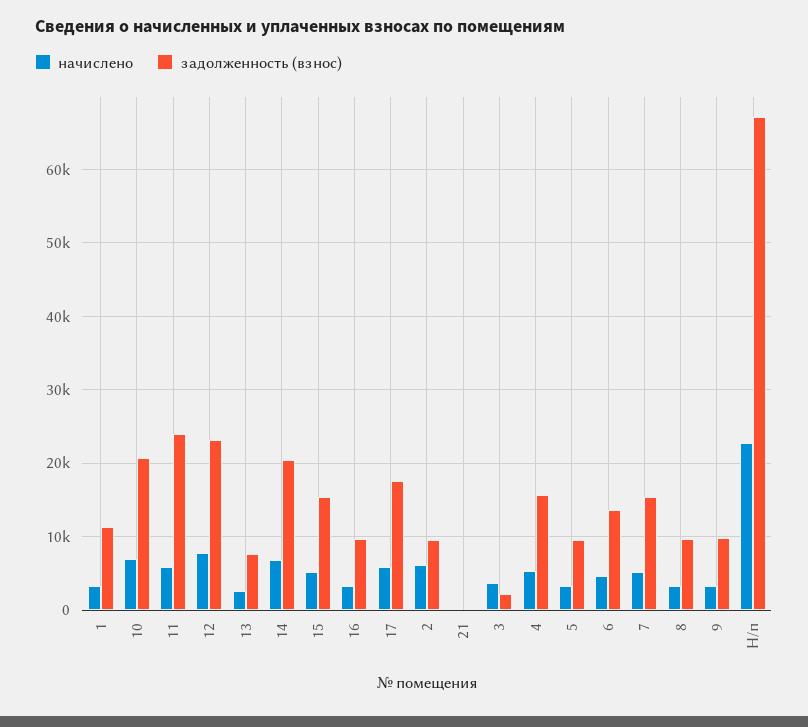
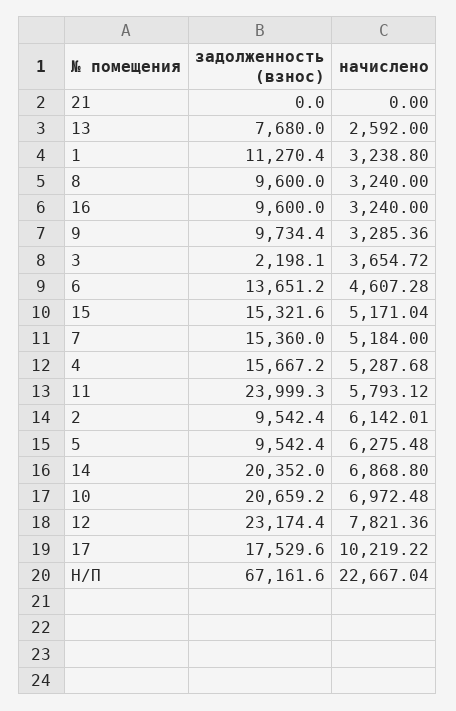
начислено, 17: 6000 -> 10219.22
начислено, 5: 3000 -> 6275.48

